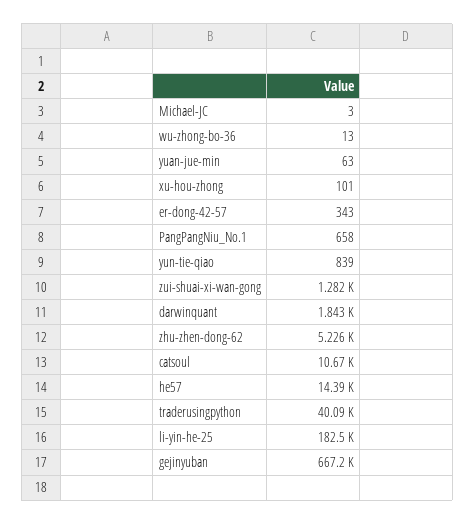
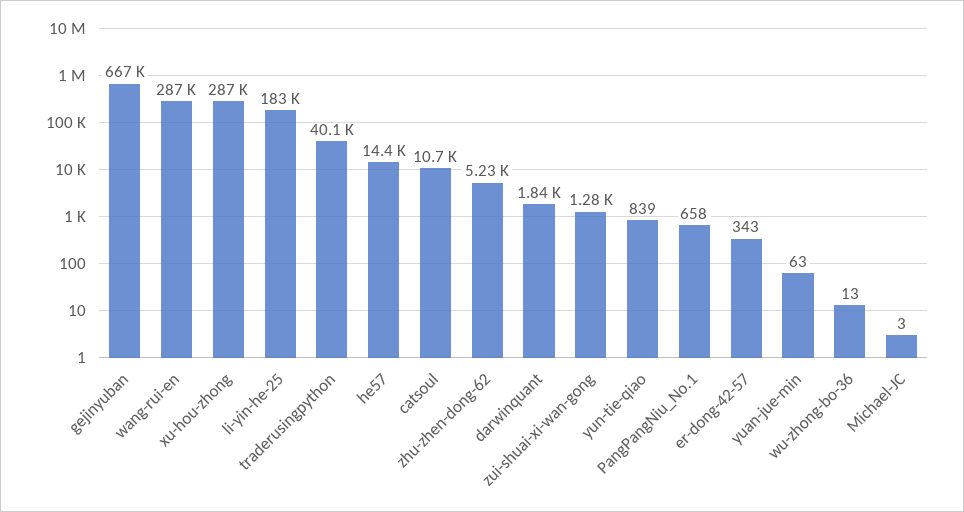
xu-hou-zhong: 101 -> 287000
wang-rui-en: none -> 287000

